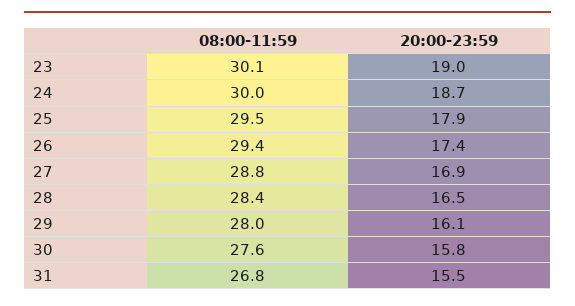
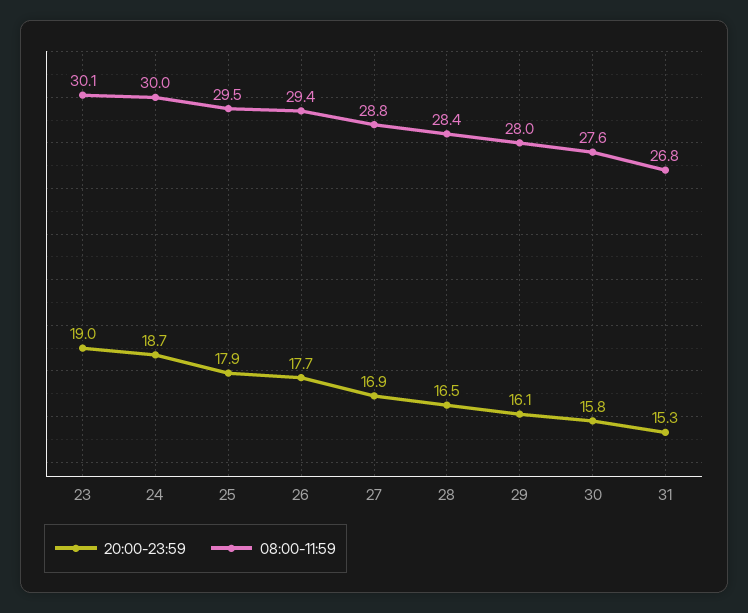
20:00-23:59, 26: 17.4 -> 17.7
20:00-23:59, 31: 15.5 -> 15.3

